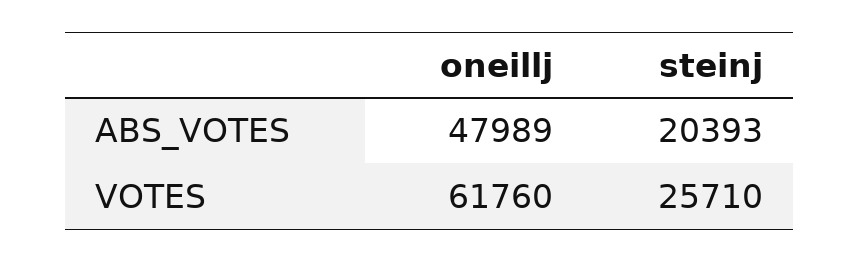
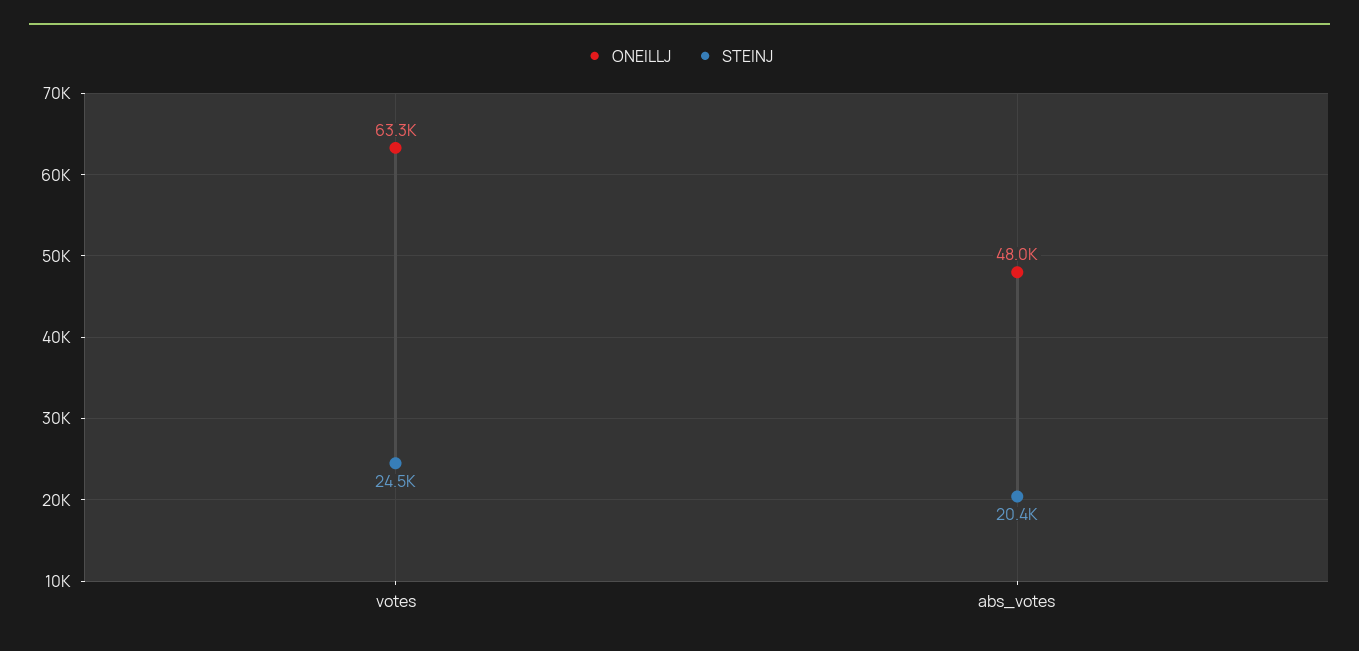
oneillj, VOTES: 61760 -> 63300
steinj, VOTES: 25710 -> 24500

